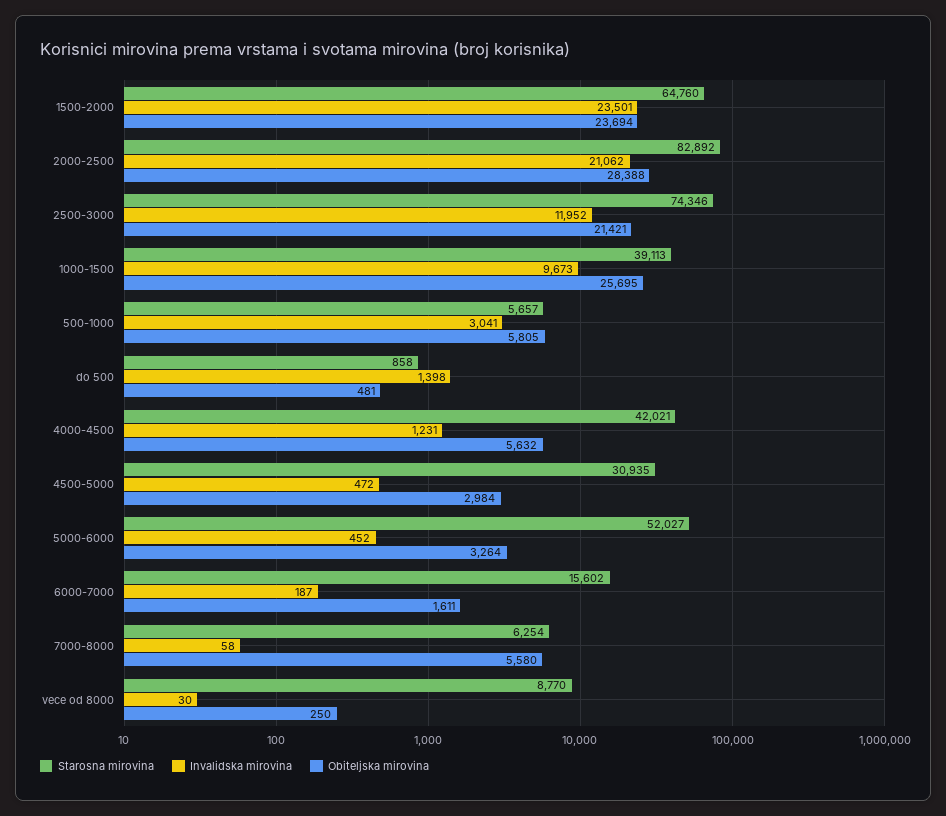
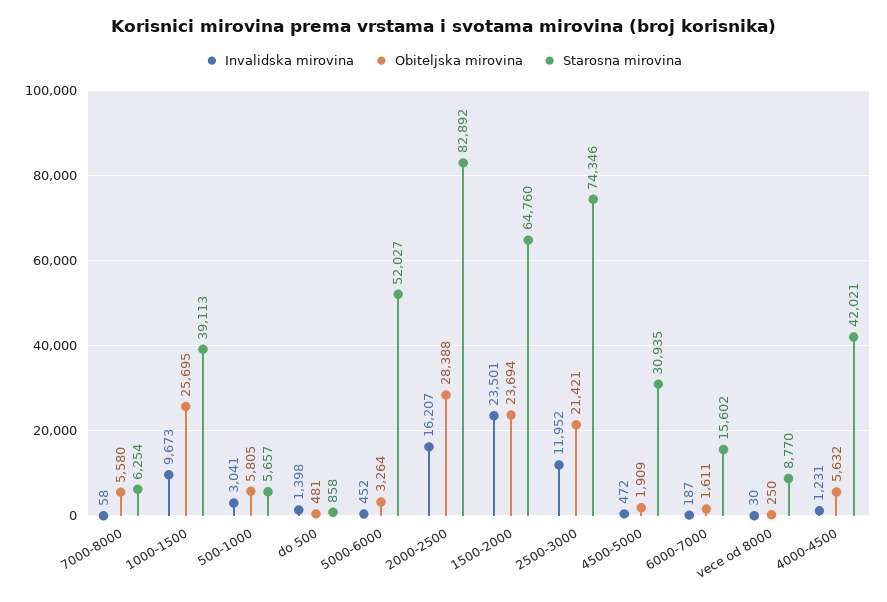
Invalidska mirovina, 2000-2500: 21062 -> 16207
Obiteljska mirovina, 4500-5000: 2984 -> 1909

